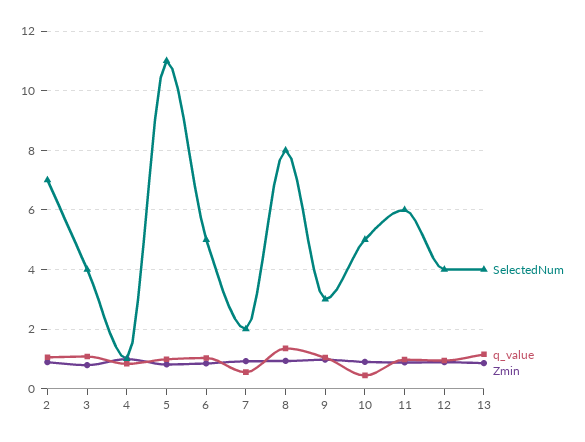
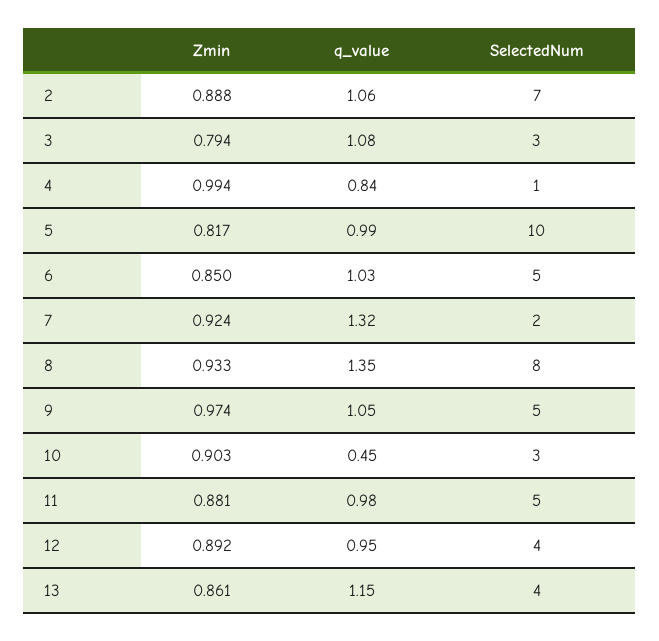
SelectedNum, 3: 4 -> 3
SelectedNum, 5: 11 -> 10
q_value, 7: 0.5 -> 1.32
SelectedNum, 9: 3 -> 5
SelectedNum, 10: 5 -> 3
SelectedNum, 11: 6 -> 5

